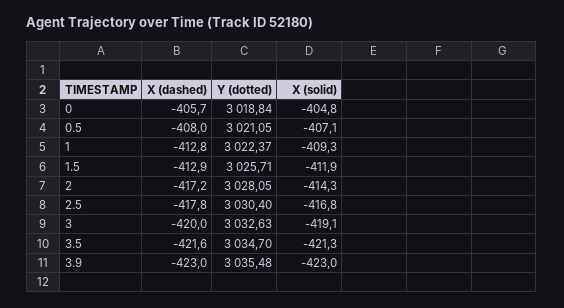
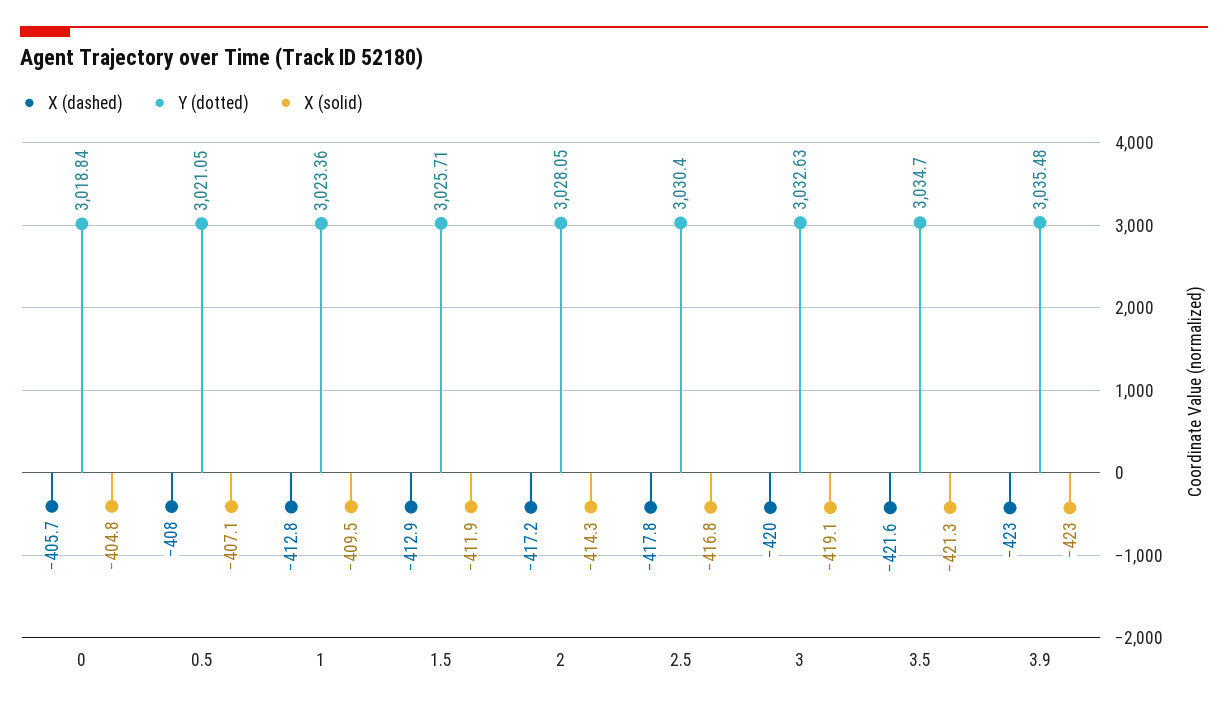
Y (dotted), 1: 3022.37 -> 3023.36
X (solid), 1: -409.3 -> -409.5

